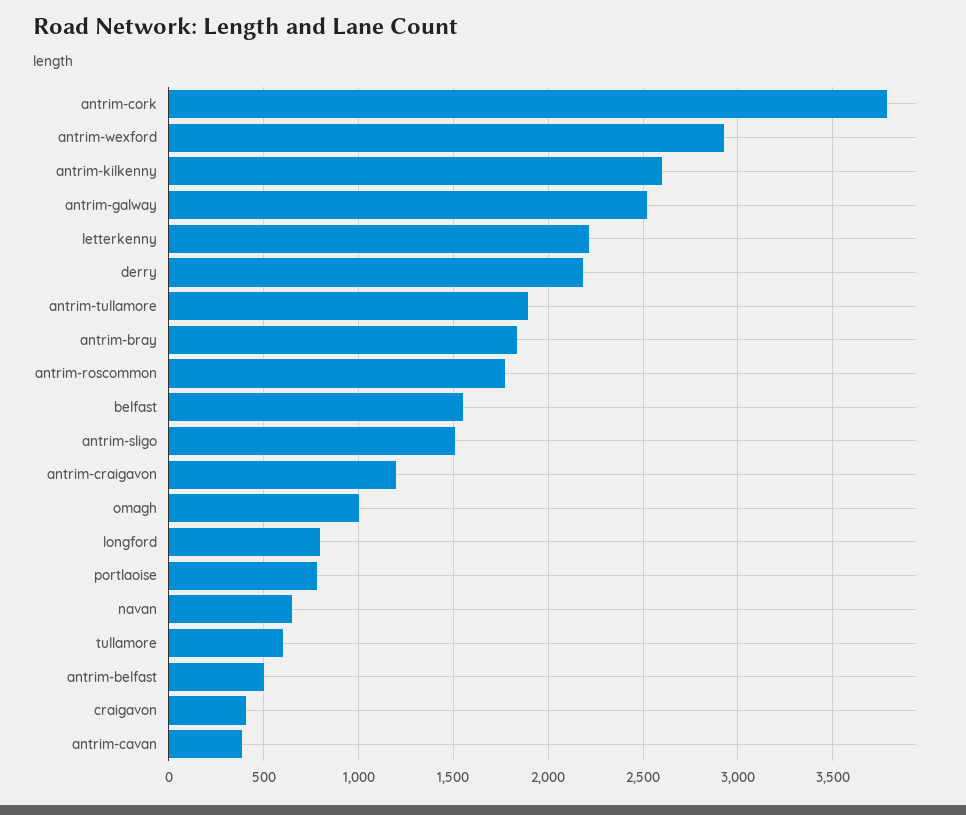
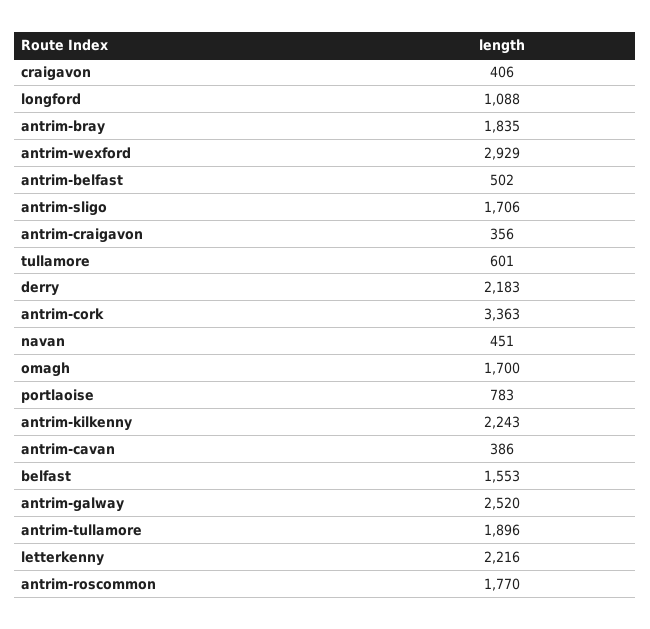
antrim-cork: 3800 -> 3363
antrim-kilkenny: 2600 -> 2243
antrim-sligo: 1500 -> 1706
antrim-craigavon: 1200 -> 356
omagh: 1000 -> 1700
longford: 800 -> 1088
navan: 650 -> 451

